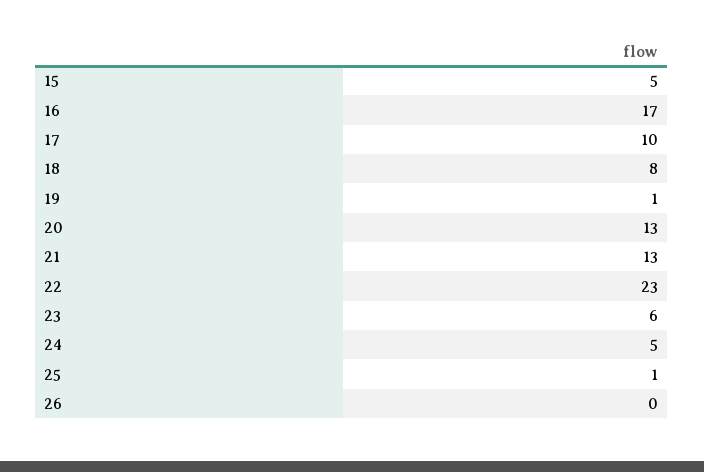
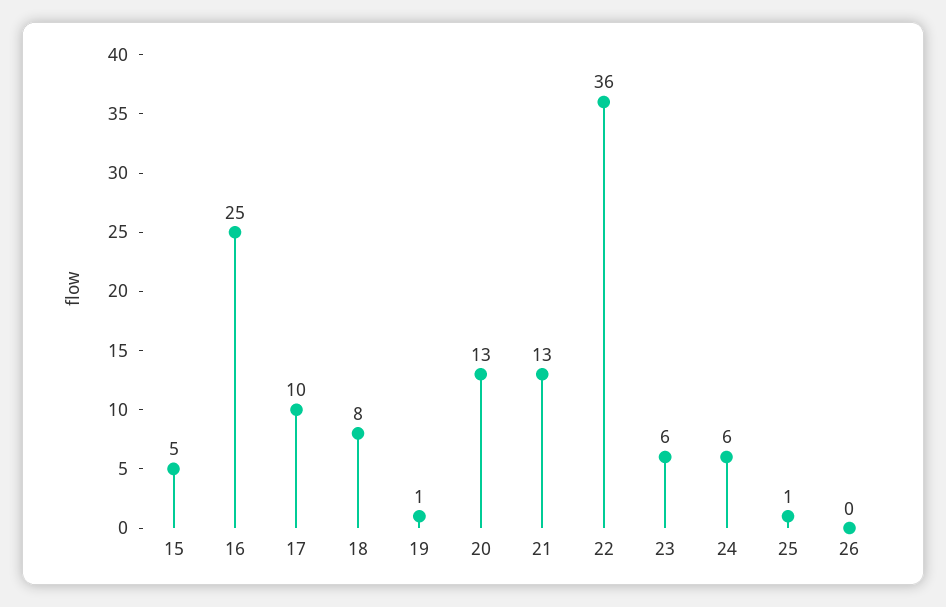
16: 17 -> 25
22: 23 -> 36
24: 5 -> 6

